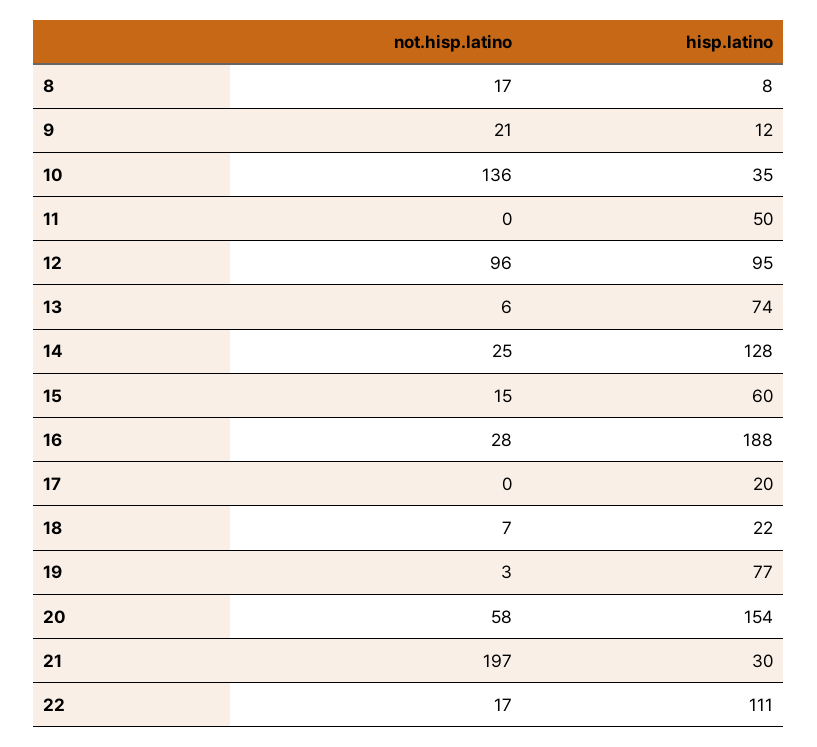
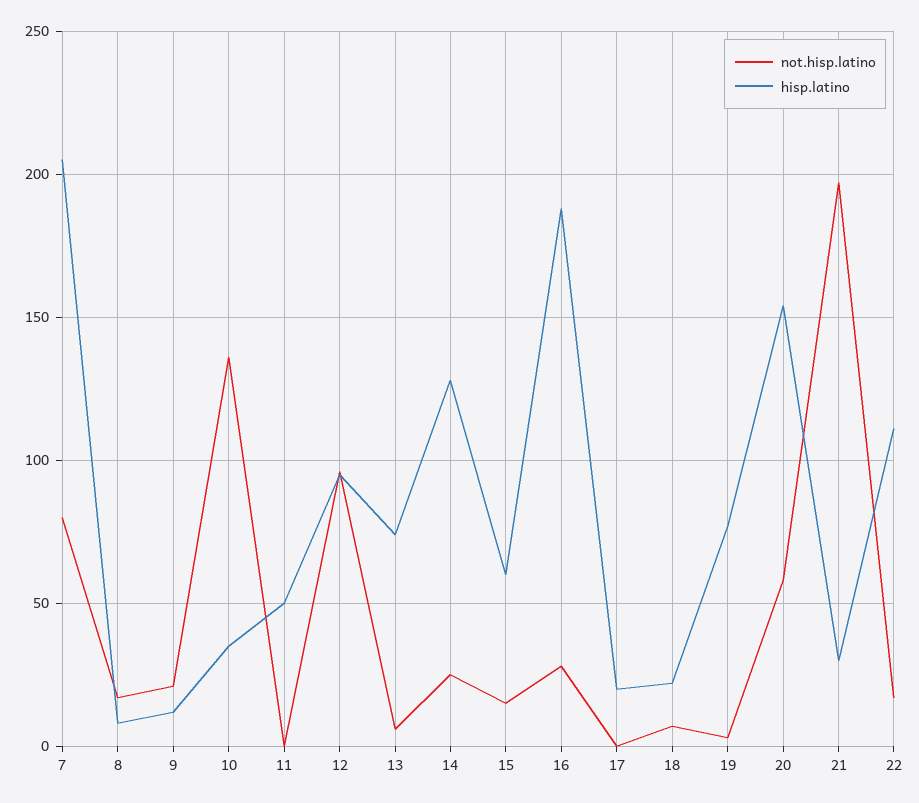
not.hisp.latino, 7: none -> 80
hisp.latino, 7: none -> 205

